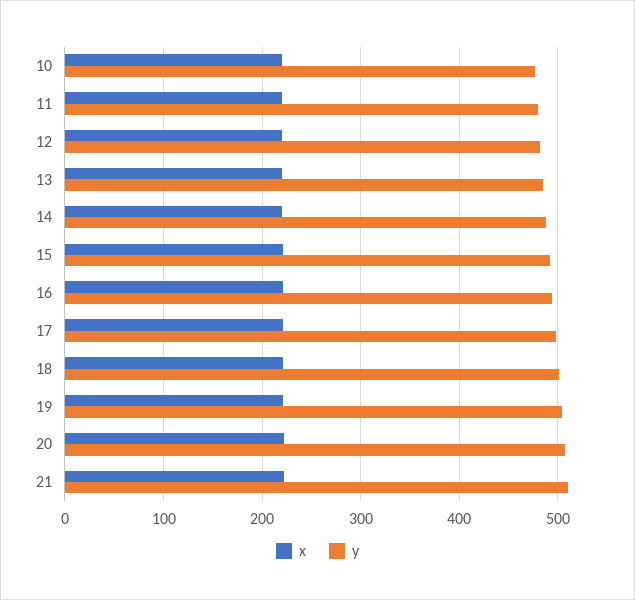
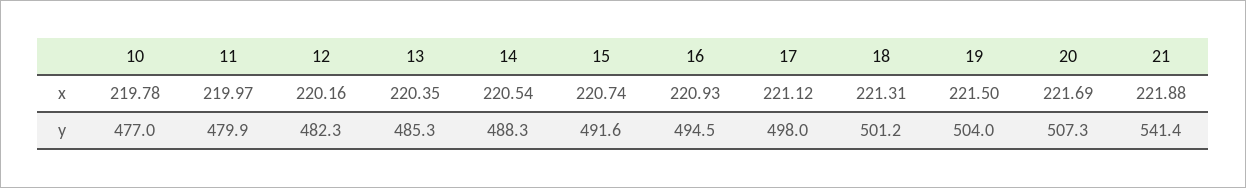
y, 21: 510 -> 541.4

